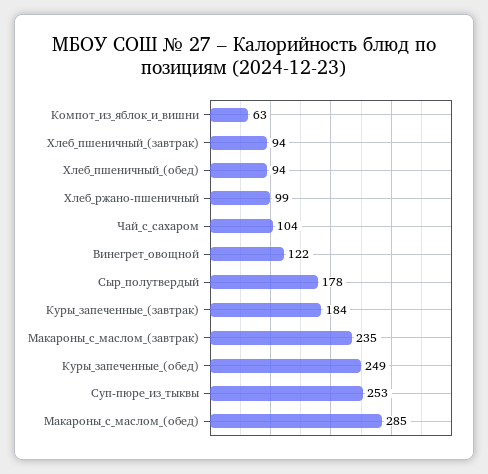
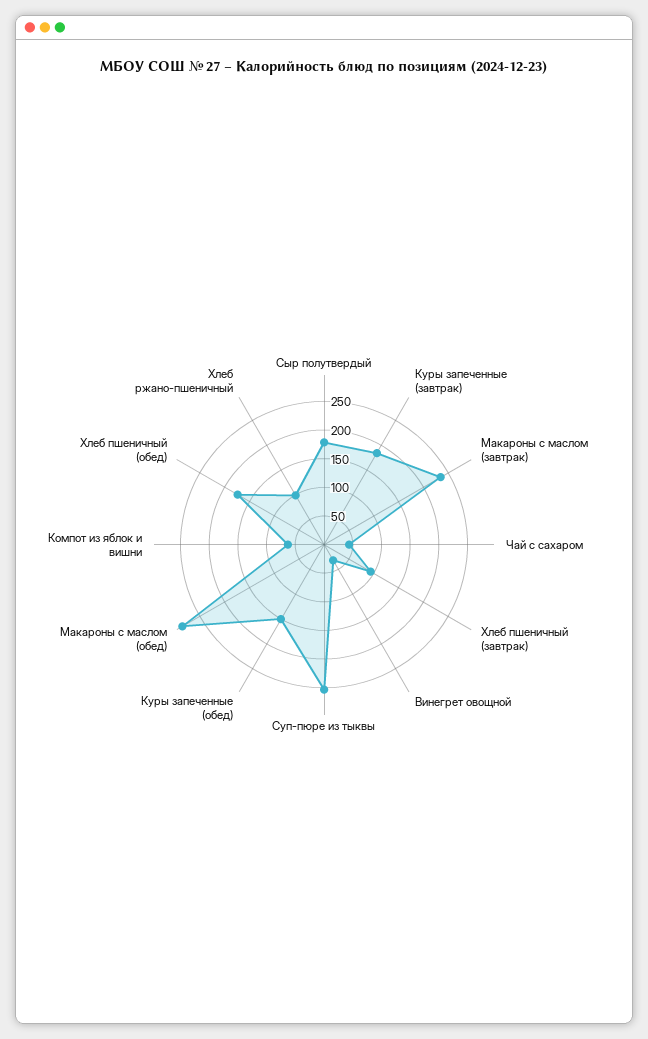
Хлеб_пшеничный_(обед): 94 -> 175
Чай_с_сахаром: 104 -> 50
Винегрет_овощной: 122 -> 25
Куры_запеченные_(обед): 249 -> 150

